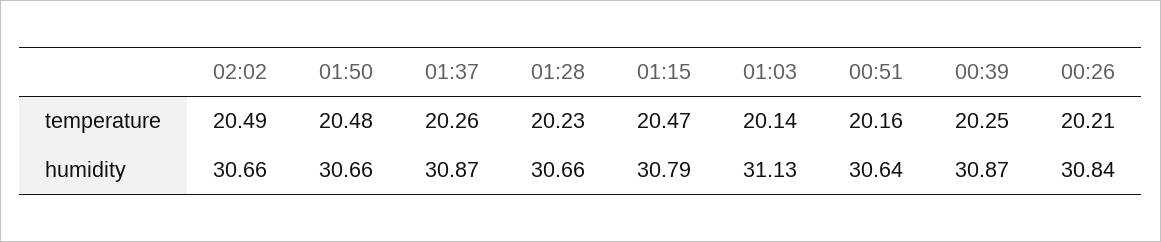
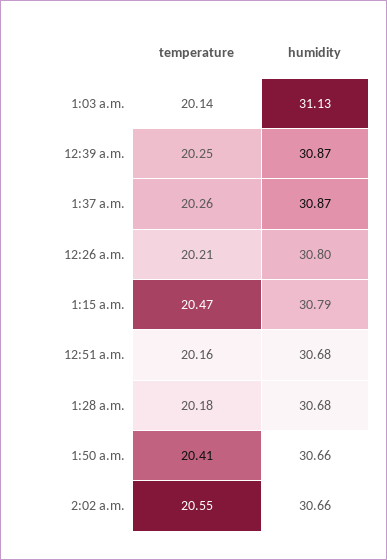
02:02, temperature: 20.49 -> 20.55
01:50, temperature: 20.48 -> 20.41
01:28, temperature: 20.23 -> 20.18
01:28, humidity: 30.66 -> 30.68
00:51, humidity: 30.64 -> 30.68
00:26, humidity: 30.84 -> 30.8

